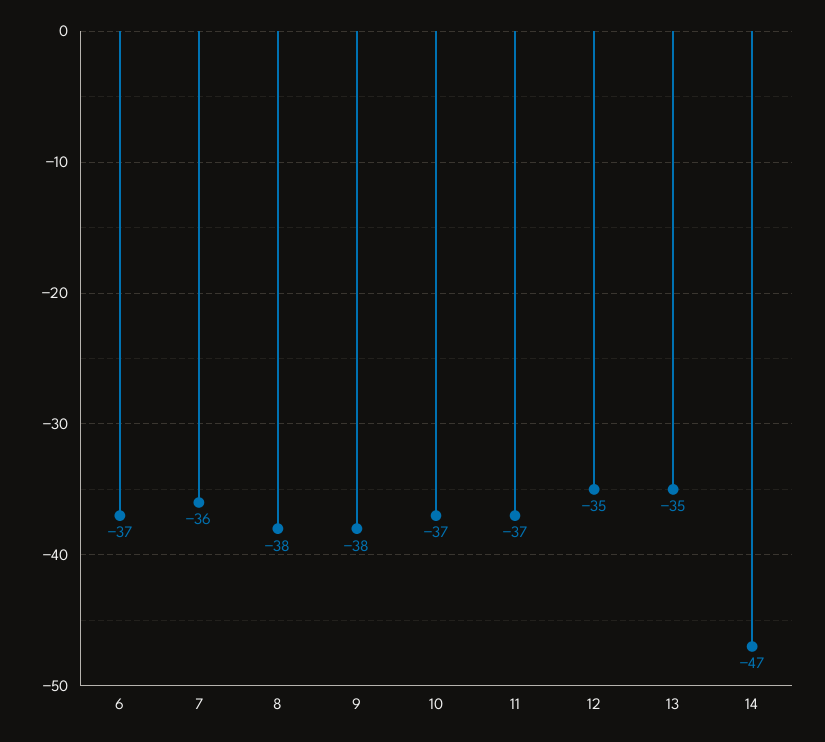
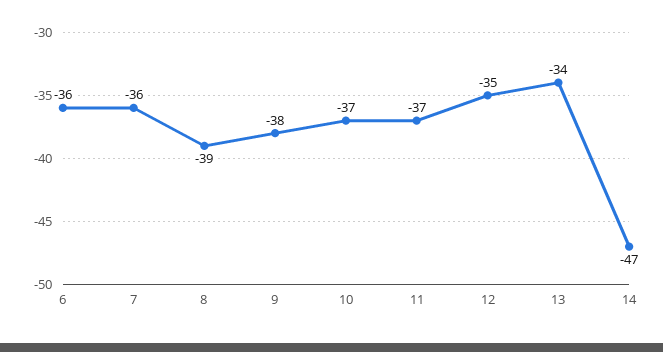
6: -37 -> -36
8: -38 -> -39
13: -35 -> -34

